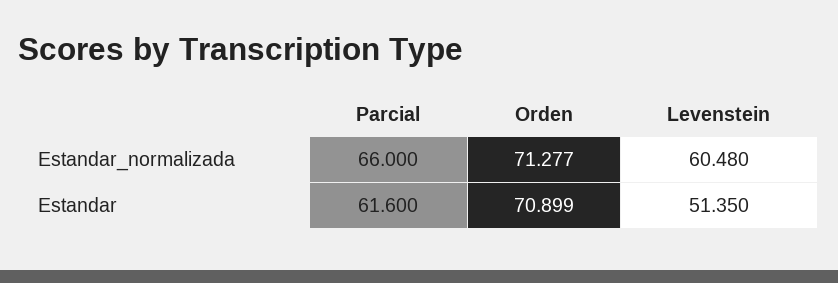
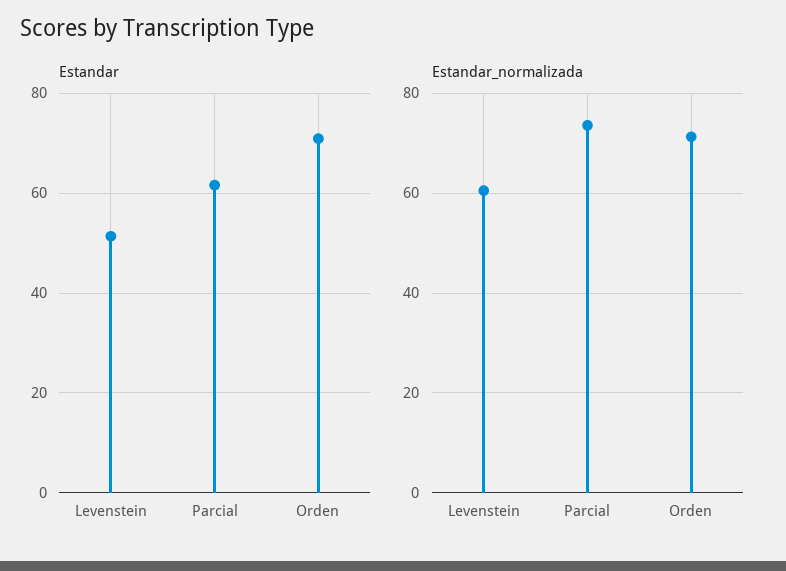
Estandar_normalizada, Parcial: 66 -> 74

